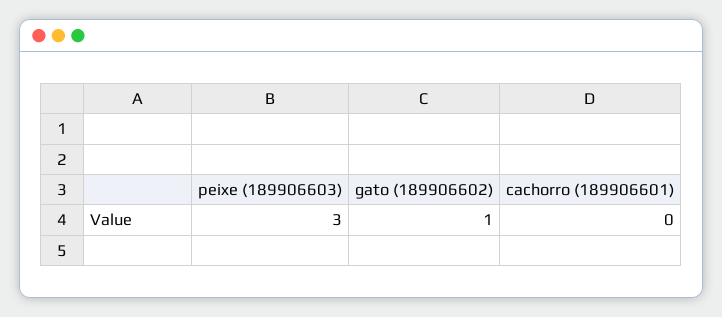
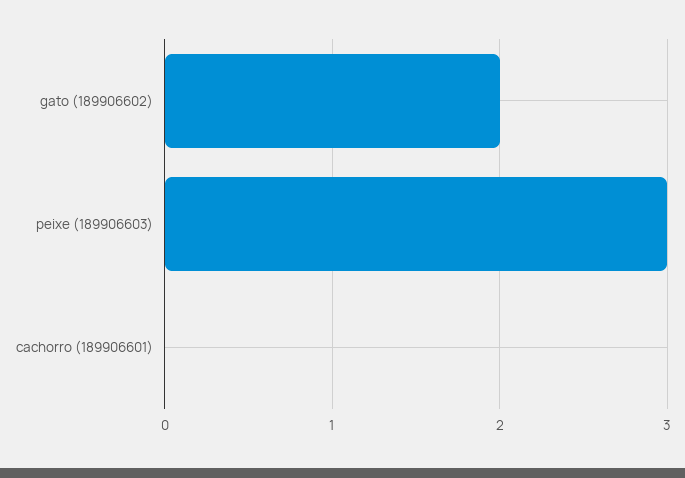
gato (189906602): 1 -> 2

